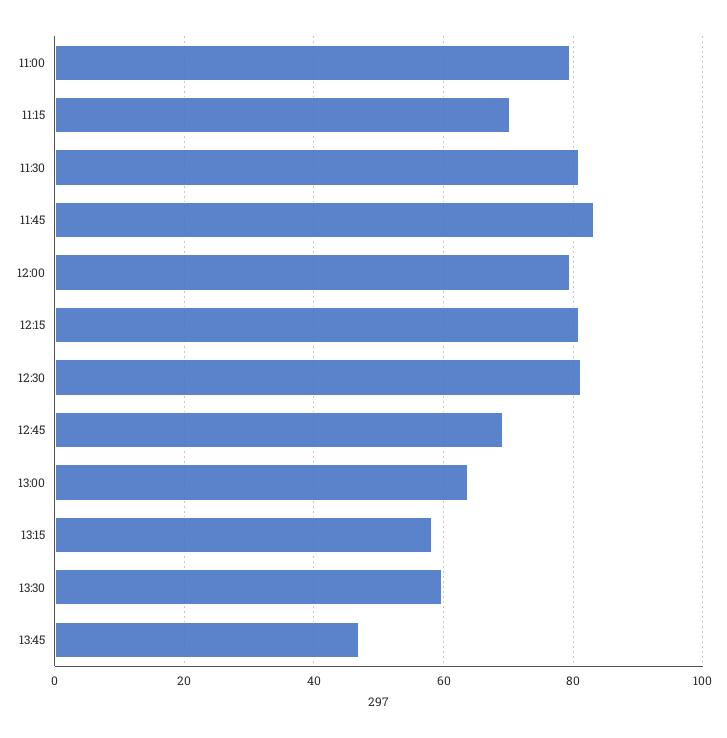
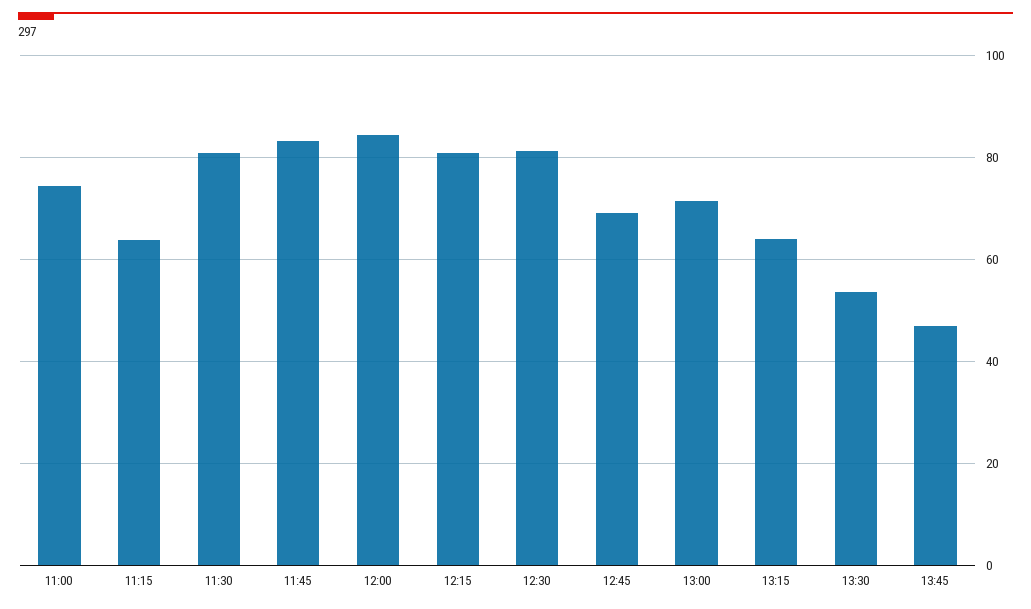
11:00: 80 -> 74
11:15: 70 -> 64
12:00: 80 -> 84
13:00: 64 -> 72
13:15: 58 -> 64
13:30: 60 -> 54

